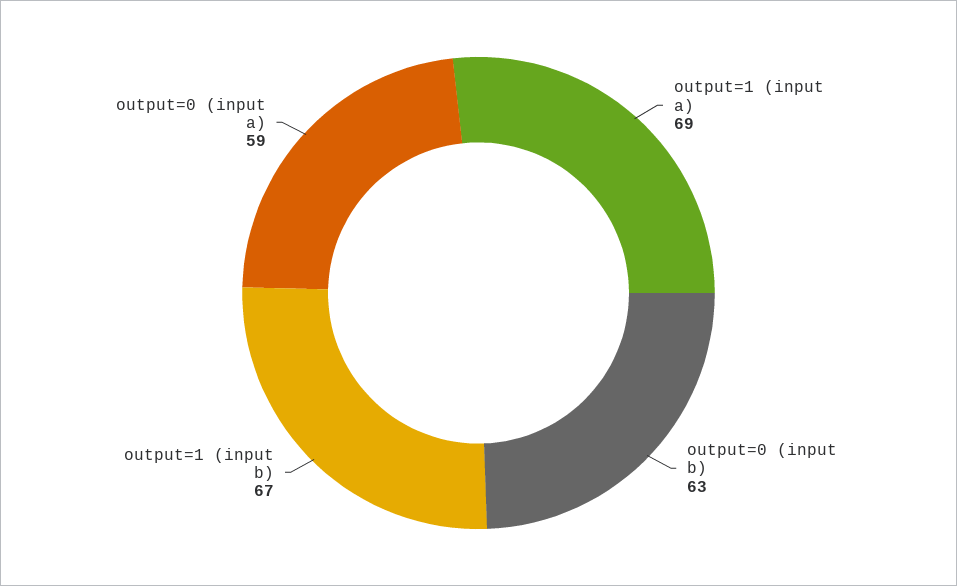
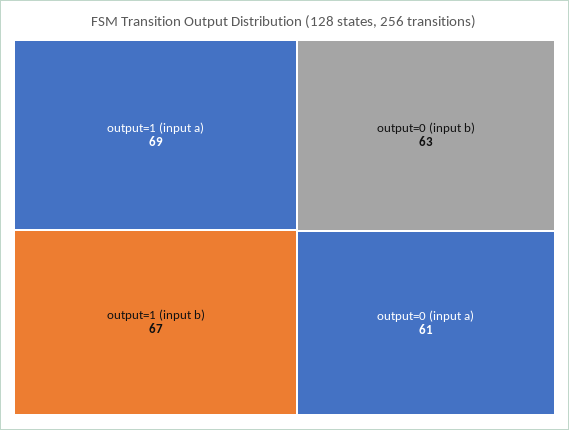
output=0 (input a): 59 -> 61

